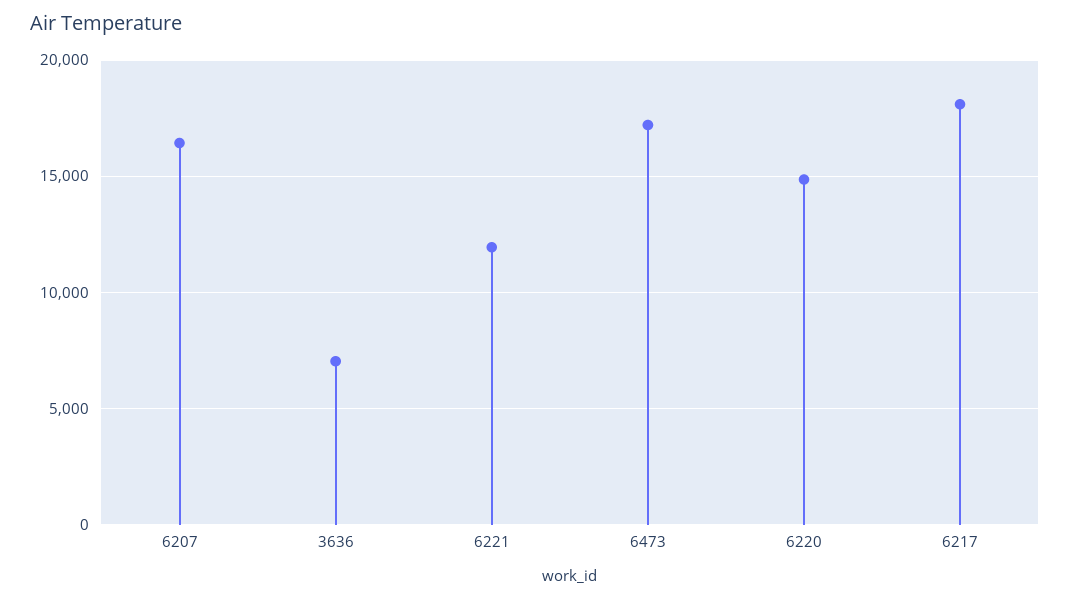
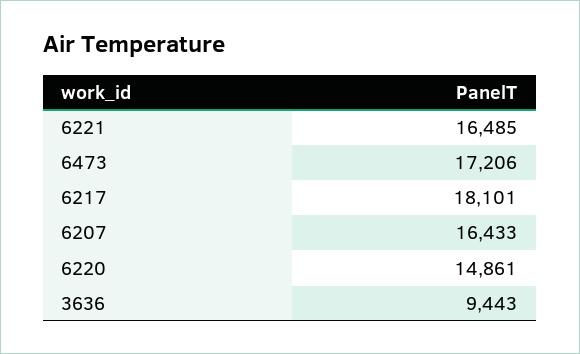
3636: 7000 -> 9443
6221: 12000 -> 16485

